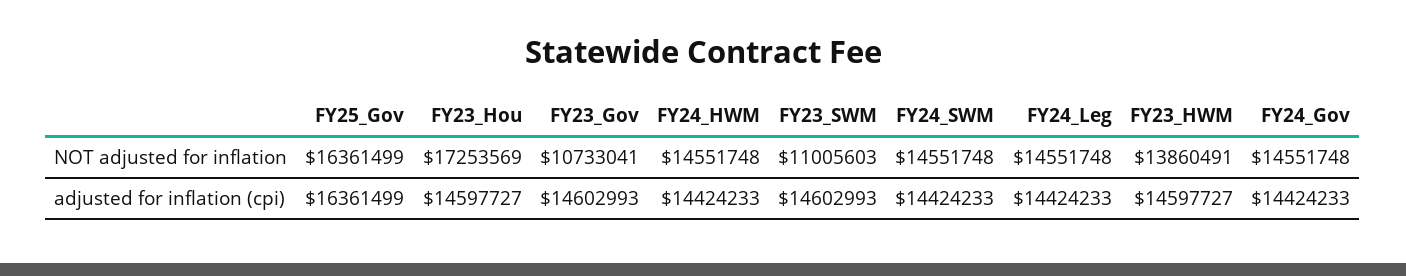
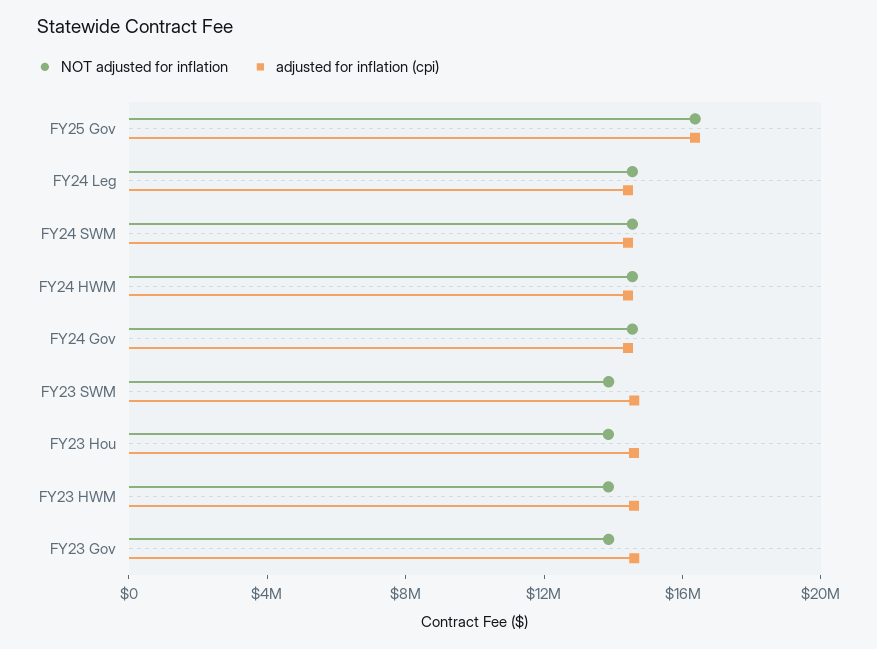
NOT adjusted for inflation, FY23_Hou: 17253569 -> 14000000
NOT adjusted for inflation, FY23_Gov: 10733041 -> 14000000
NOT adjusted for inflation, FY23_SWM: 11005603 -> 14000000

